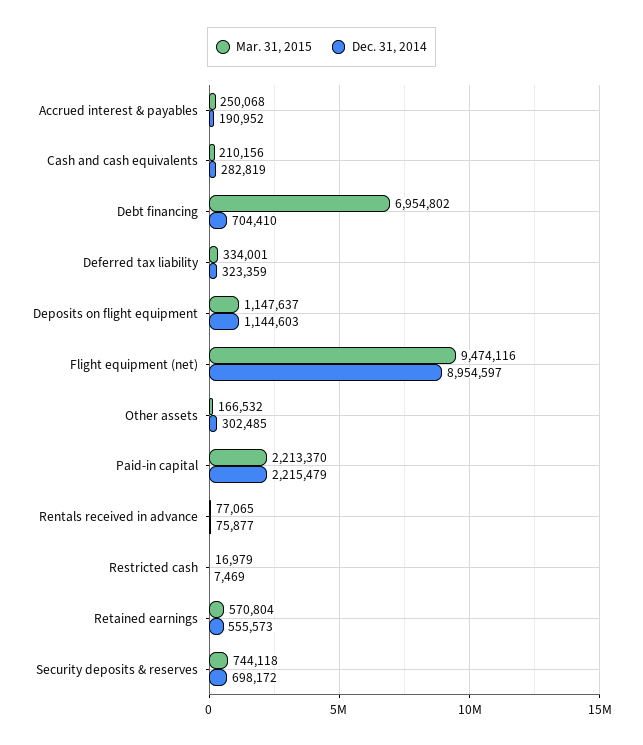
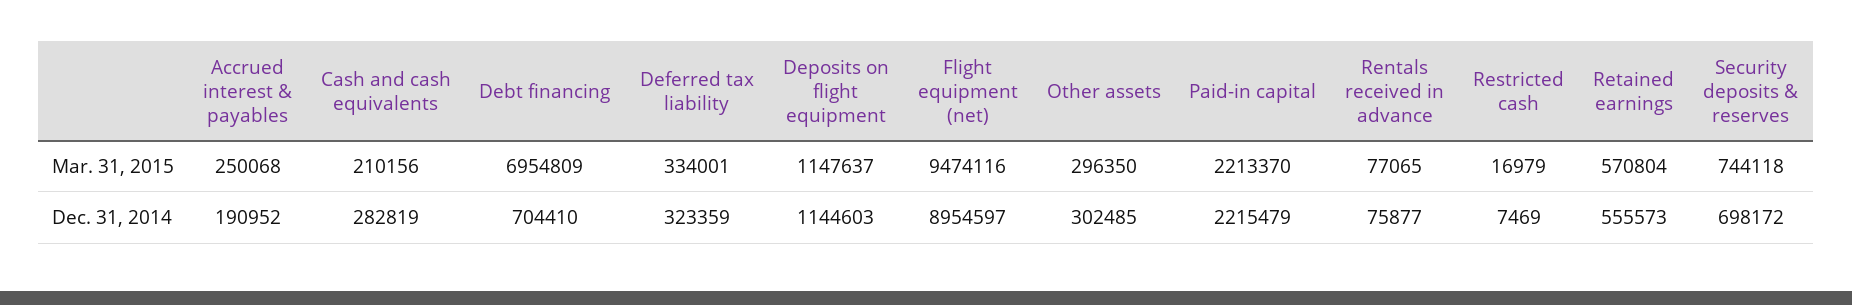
Mar. 31, 2015, Debt financing: 6954802 -> 6954809
Mar. 31, 2015, Other assets: 166532 -> 296350

